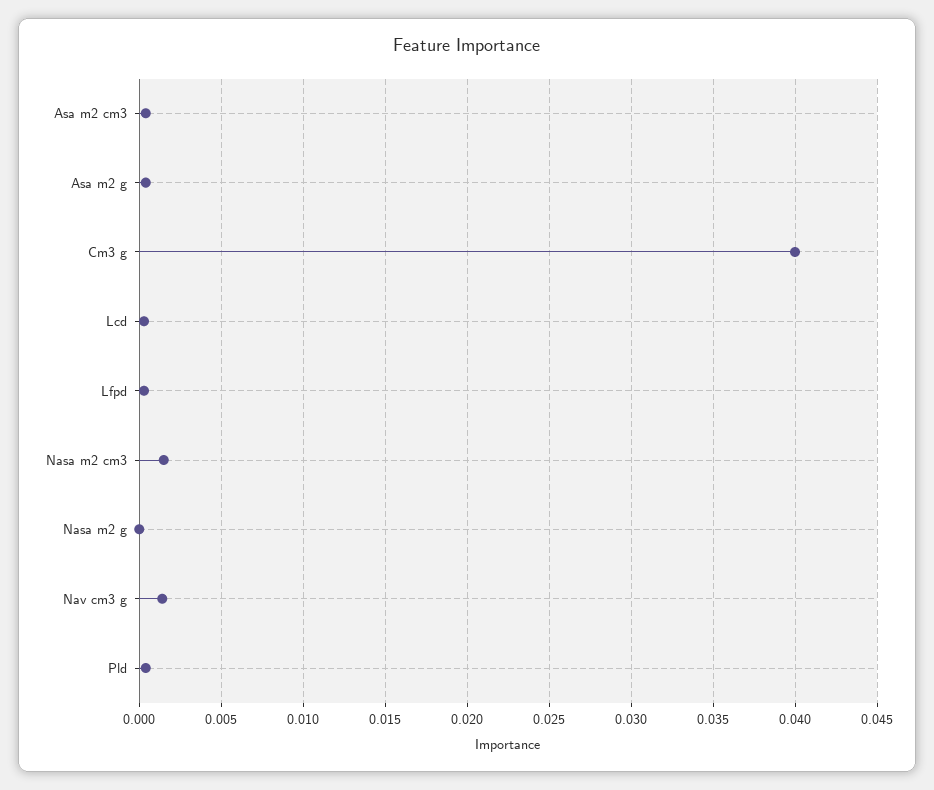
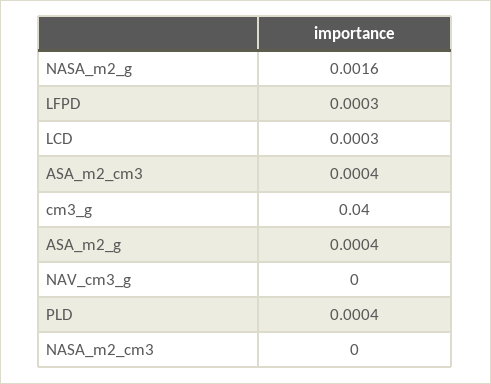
Nasa m2 cm3: 0.0015 -> 0
Nasa m2 g: 0 -> 0.0016
Nav cm3 g: 0.0015 -> 0

